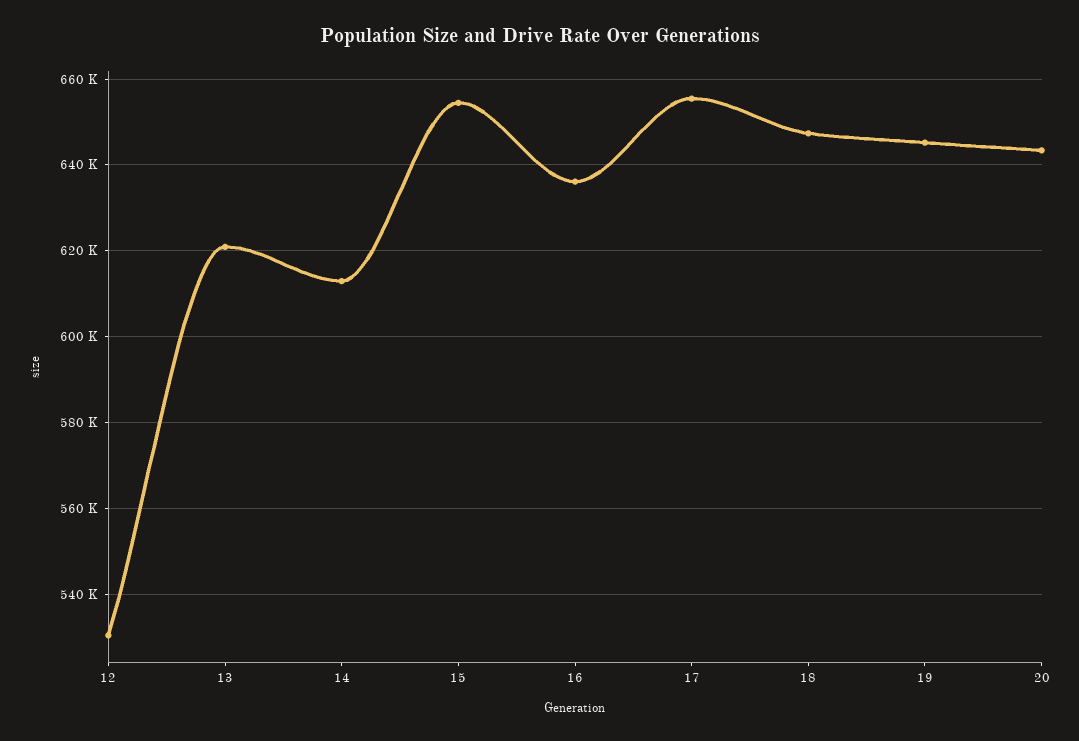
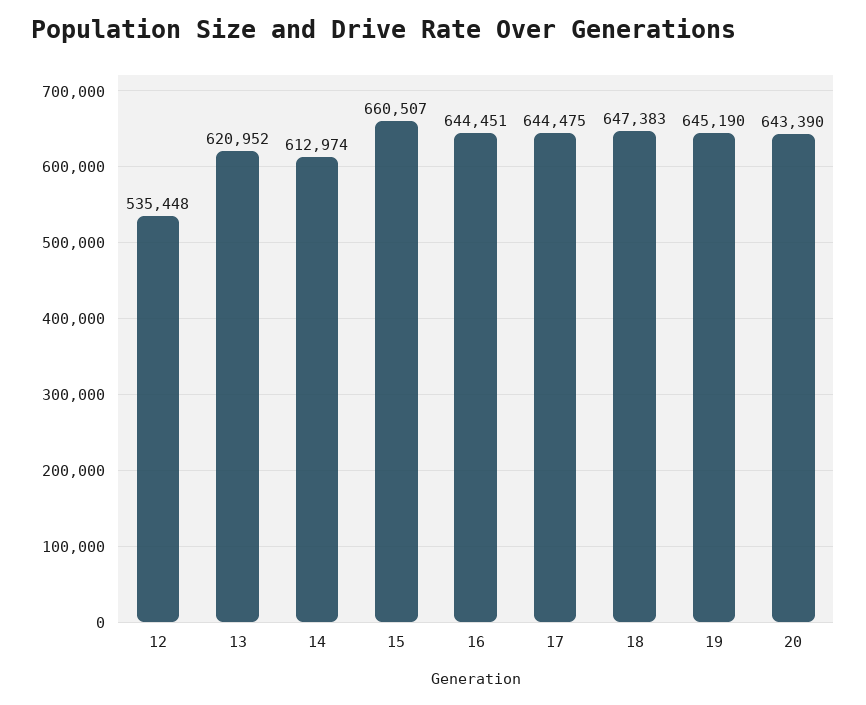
12: 530000 -> 535448
15: 654000 -> 660507
16: 636000 -> 644451
17: 656000 -> 644475

